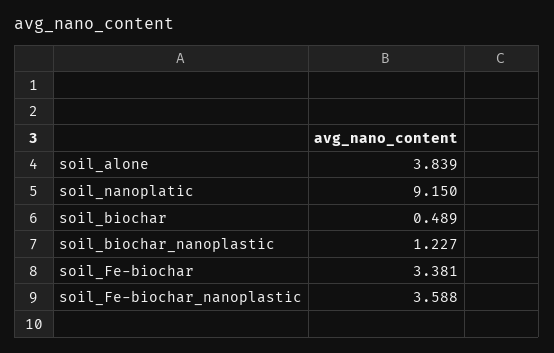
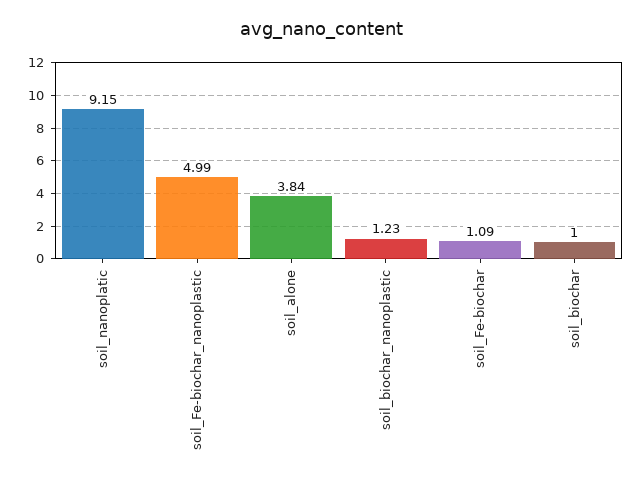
soil_biochar: 0.489 -> 1
soil_Fe-biochar: 3.381 -> 1.09
soil_Fe-biochar_nanoplastic: 3.588 -> 4.99

